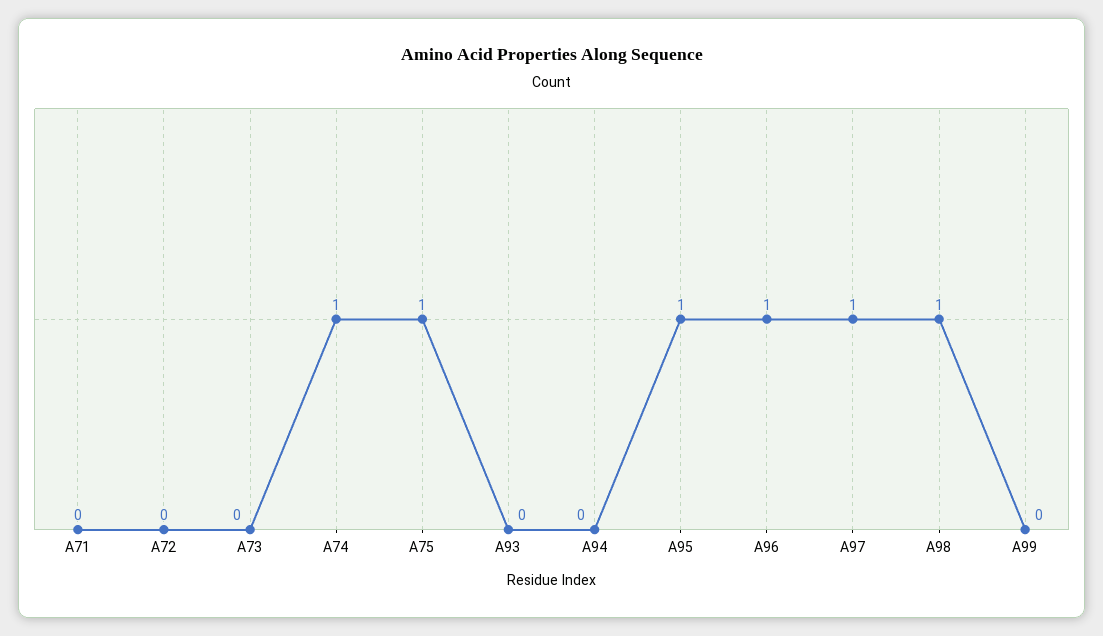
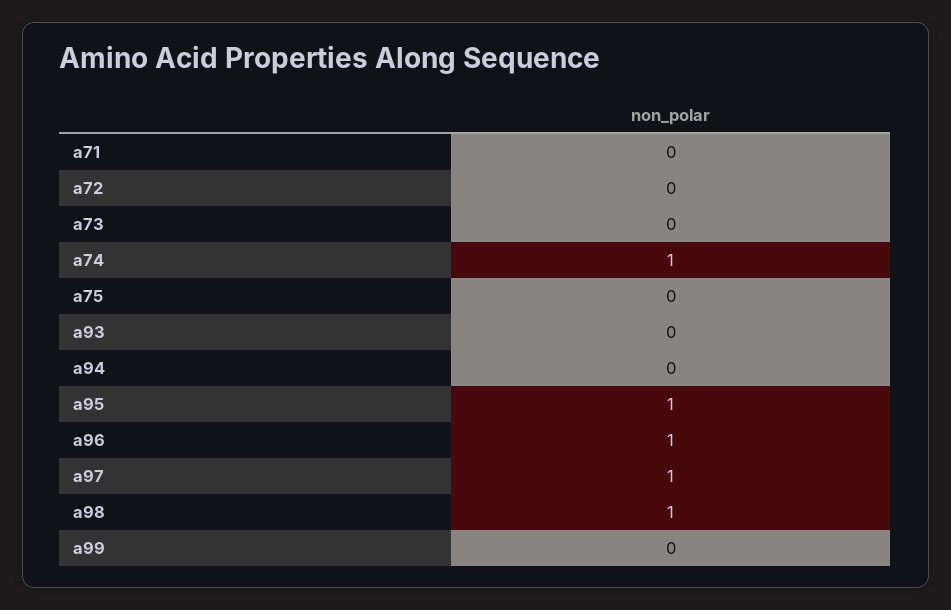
A75: 1 -> 0

